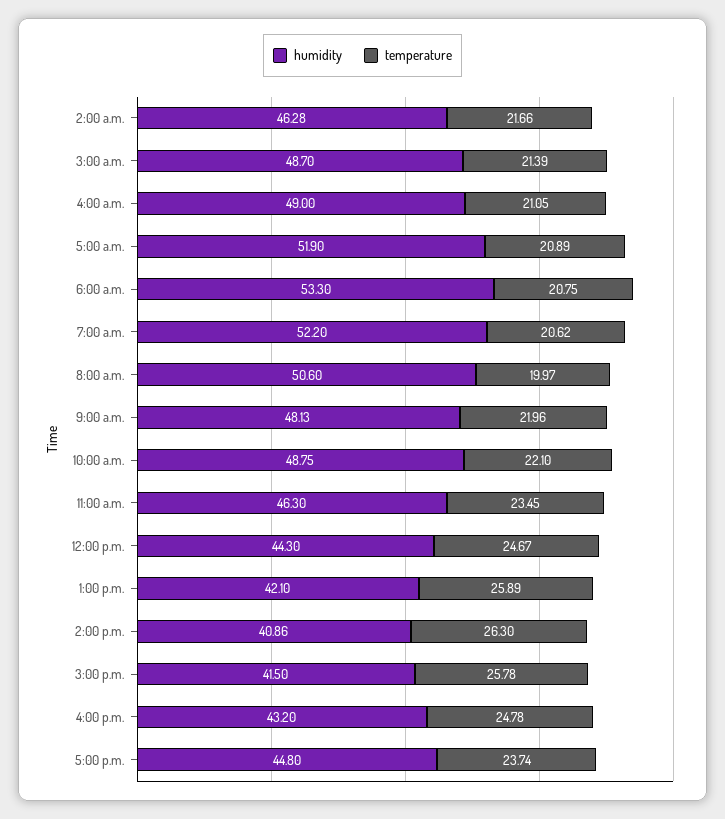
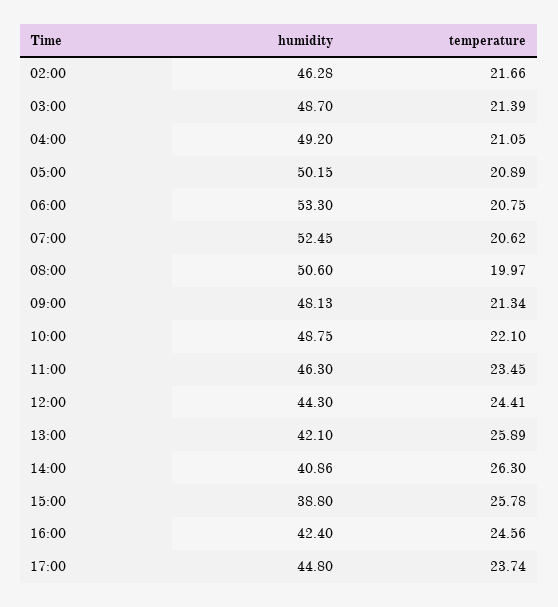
humidity, 4:00 a.m.: 49 -> 49.2
humidity, 5:00 a.m.: 51.9 -> 50.15
humidity, 7:00 a.m.: 52.2 -> 52.45
temperature, 9:00 a.m.: 21.96 -> 21.34
temperature, 12:00 p.m.: 24.67 -> 24.41
humidity, 3:00 p.m.: 41.5 -> 38.8
humidity, 4:00 p.m.: 43.2 -> 42.4
temperature, 4:00 p.m.: 24.78 -> 24.56

